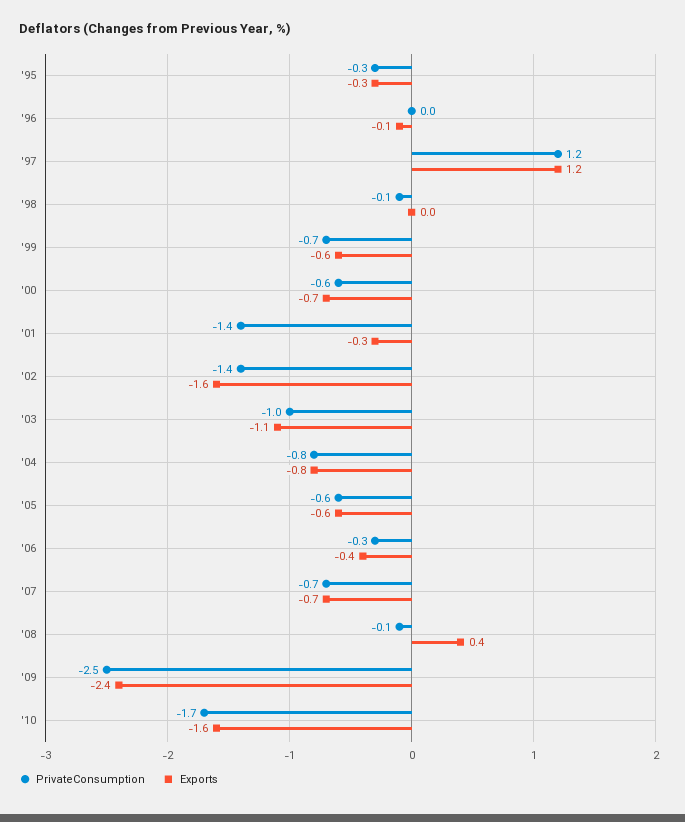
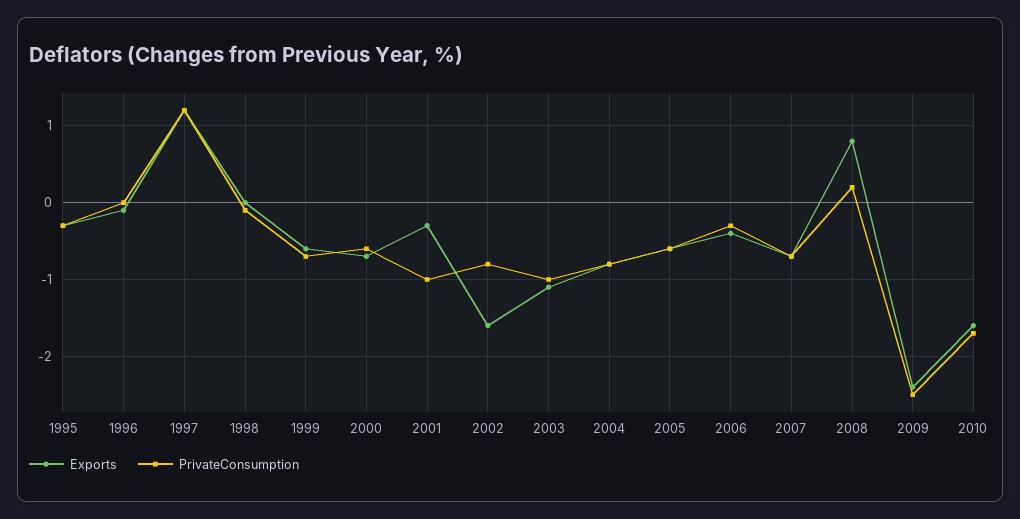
PrivateConsumption, '01: -1.4 -> -1
PrivateConsumption, '02: -1.4 -> -0.8
PrivateConsumption, '08: -0.1 -> 0.2
Exports, '08: 0.4 -> 0.8

